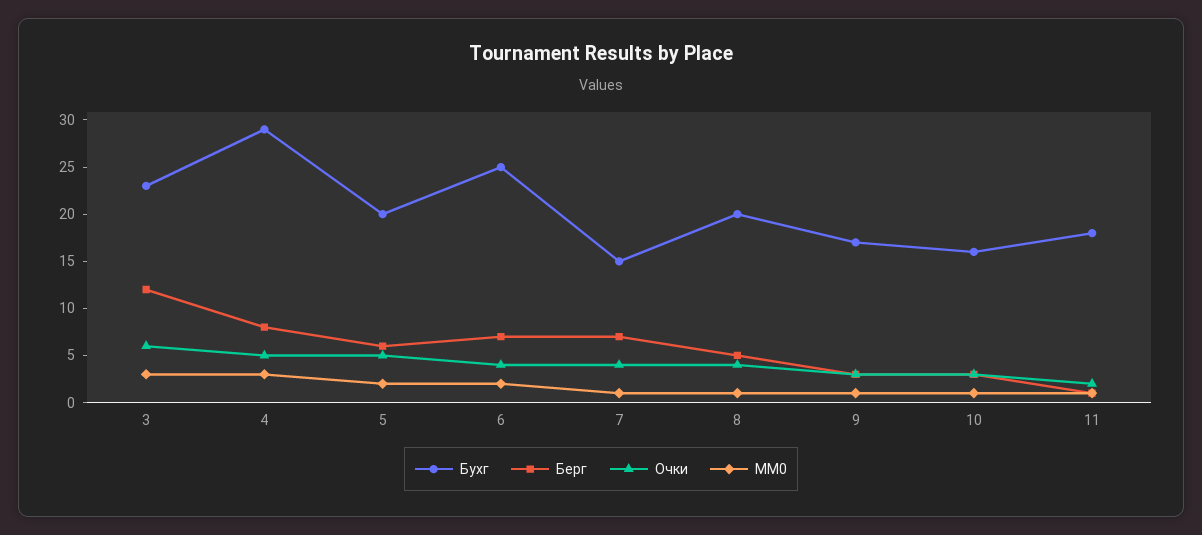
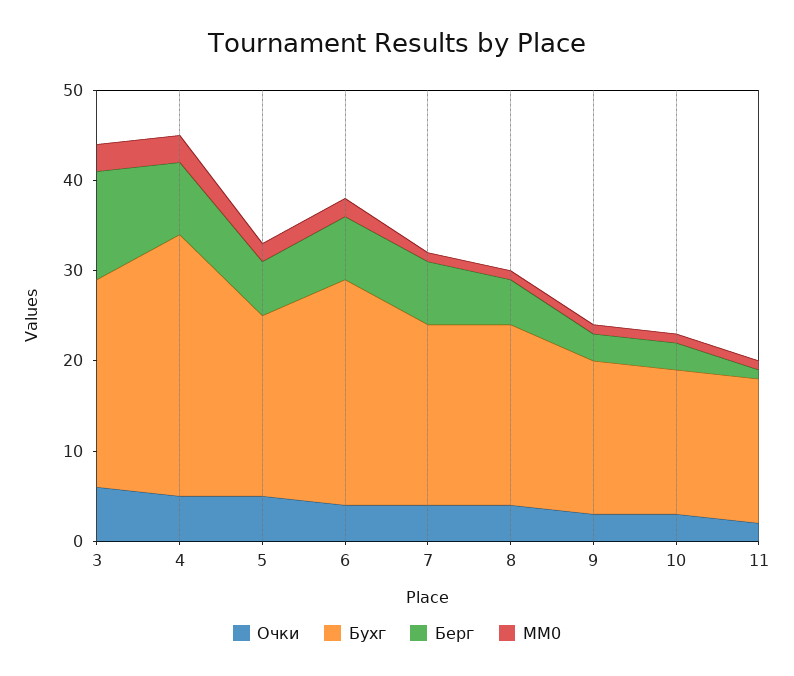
Бухг, 7: 15 -> 20
Бухг, 11: 18 -> 16

